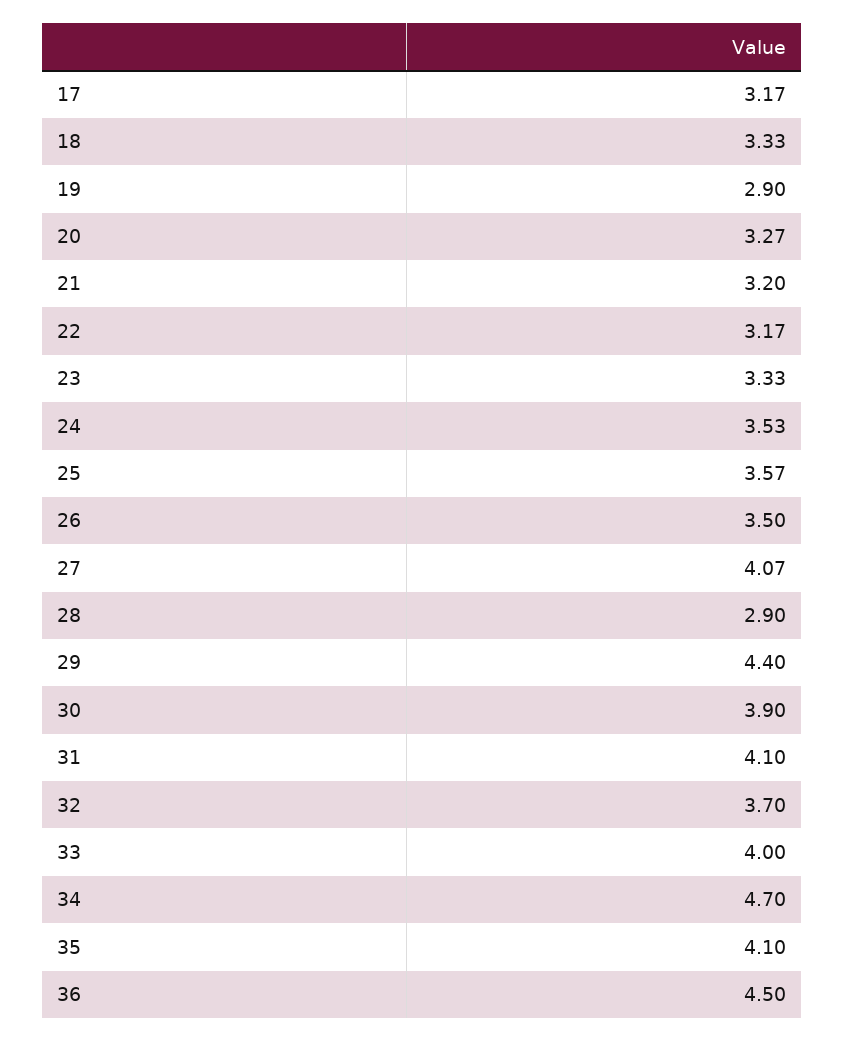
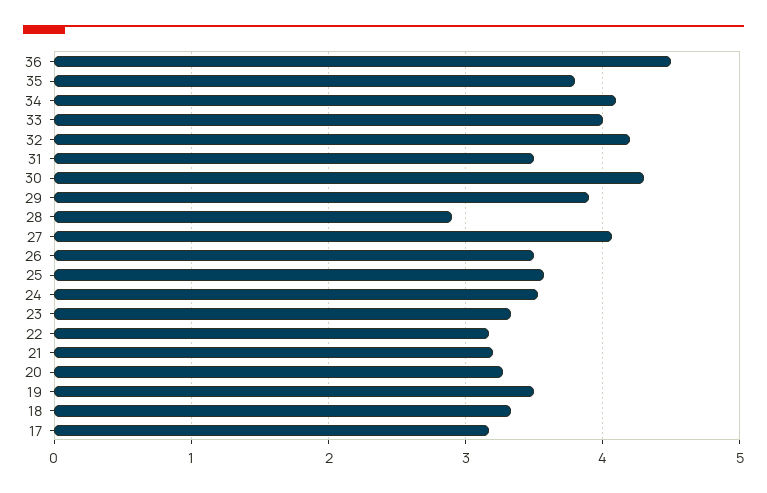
19: 2.9 -> 3.5
29: 4.4 -> 3.9
30: 3.9 -> 4.3
31: 4.1 -> 3.5
32: 3.7 -> 4.2
34: 4.7 -> 4.1
35: 4.1 -> 3.8

